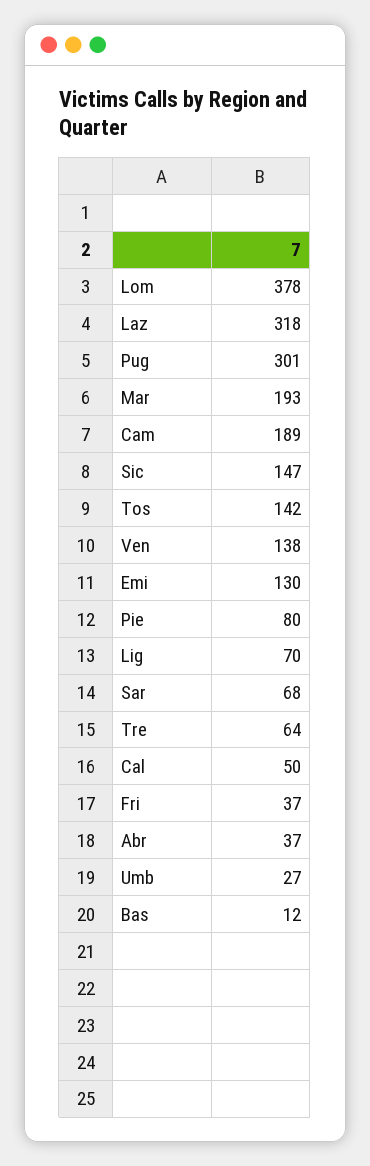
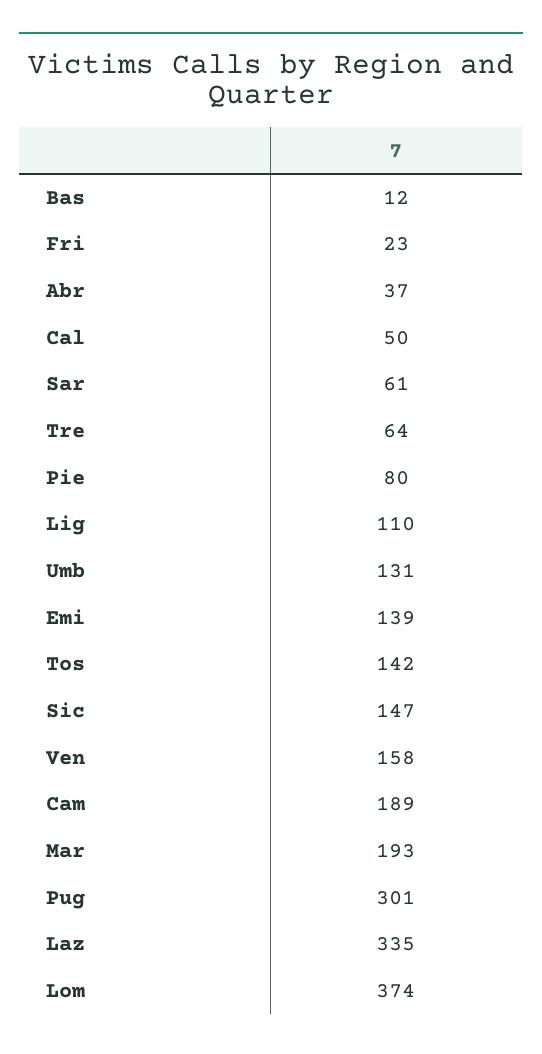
Lom: 378 -> 374
Laz: 318 -> 335
Ven: 138 -> 158
Emi: 130 -> 139
Lig: 70 -> 110
Sar: 68 -> 61
Fri: 37 -> 23
Umb: 27 -> 131

